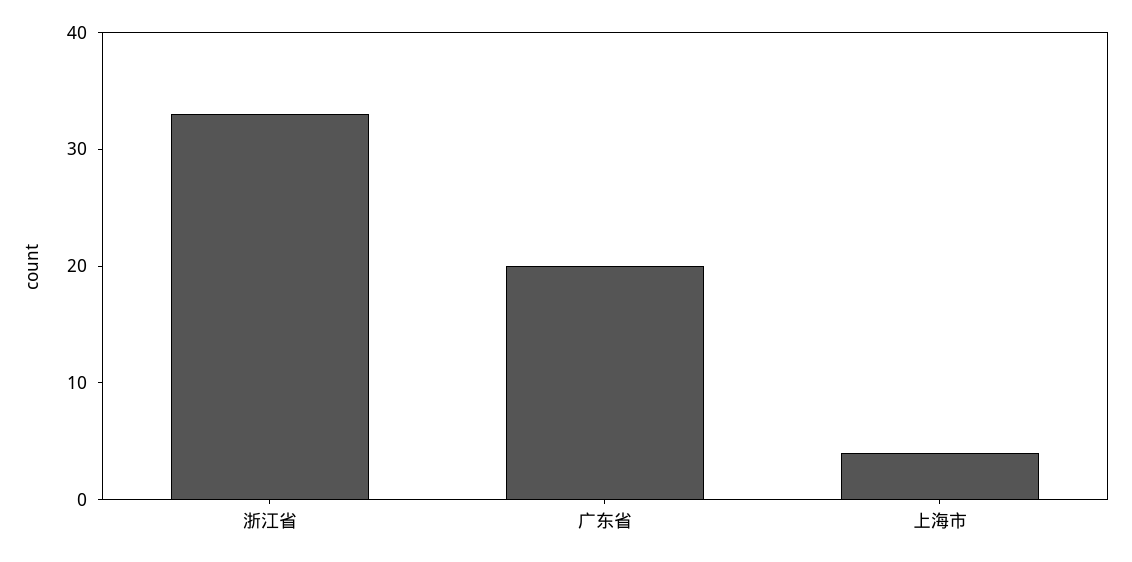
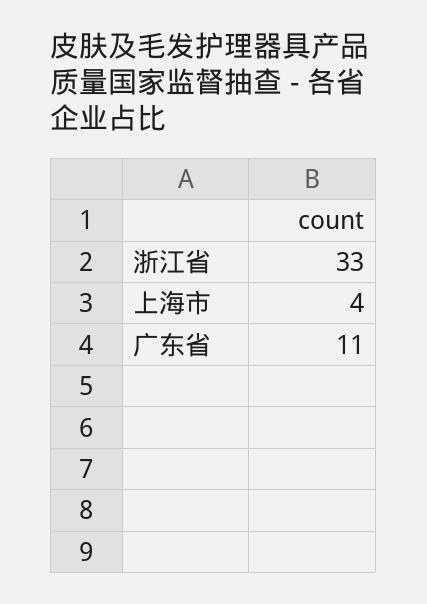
广东省: 20 -> 11

